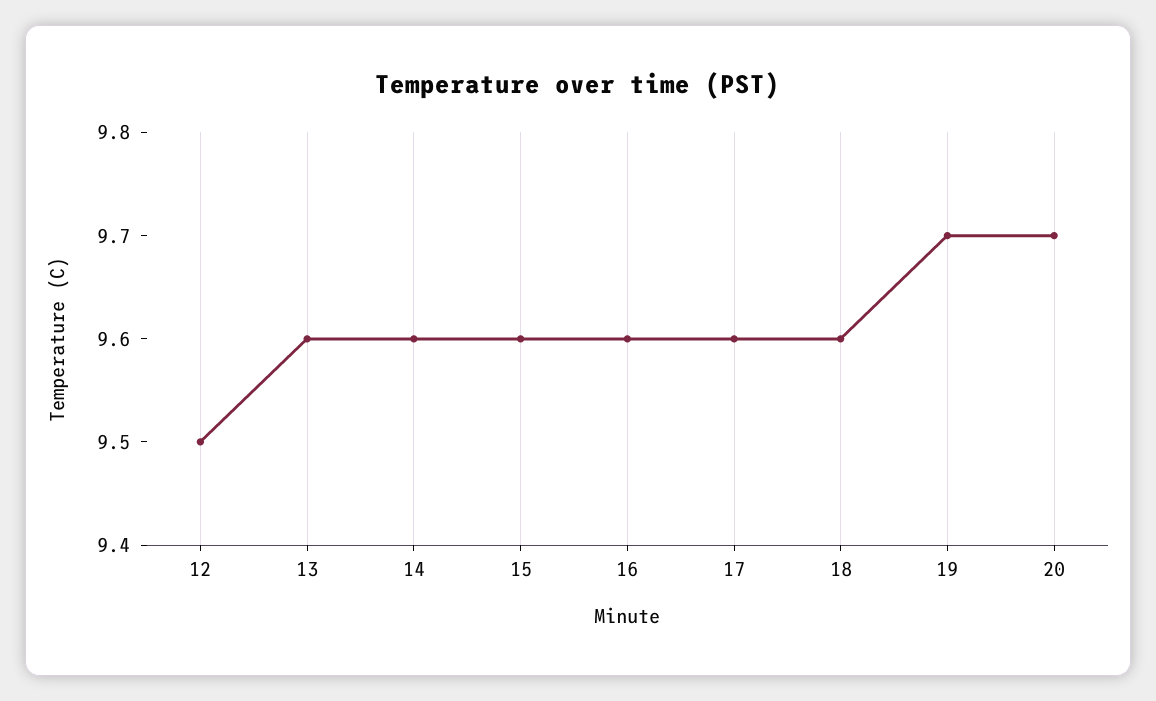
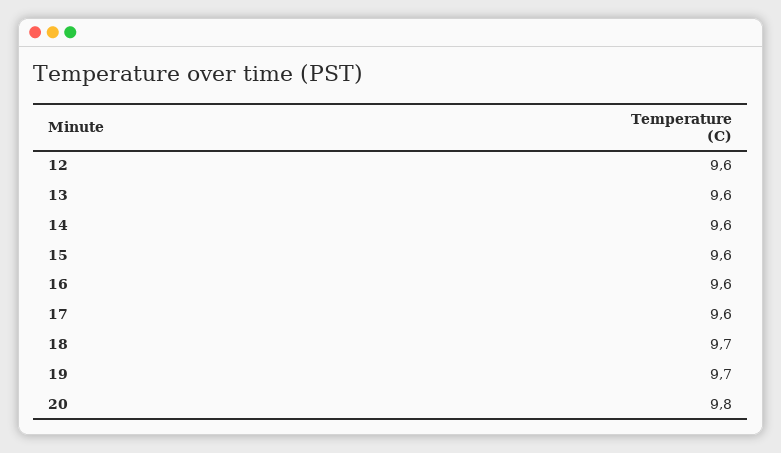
12: 9.5 -> 9.6
18: 9.6 -> 9.7
20: 9.7 -> 9.8

